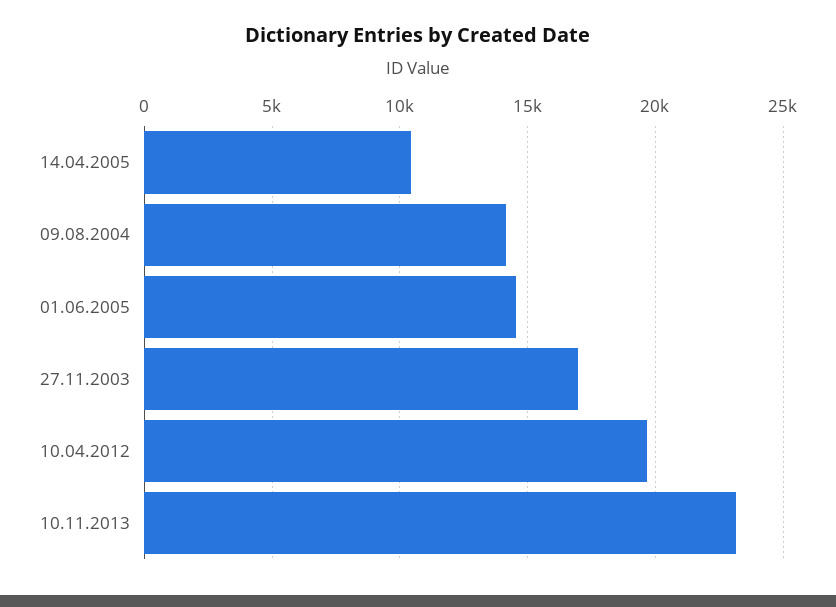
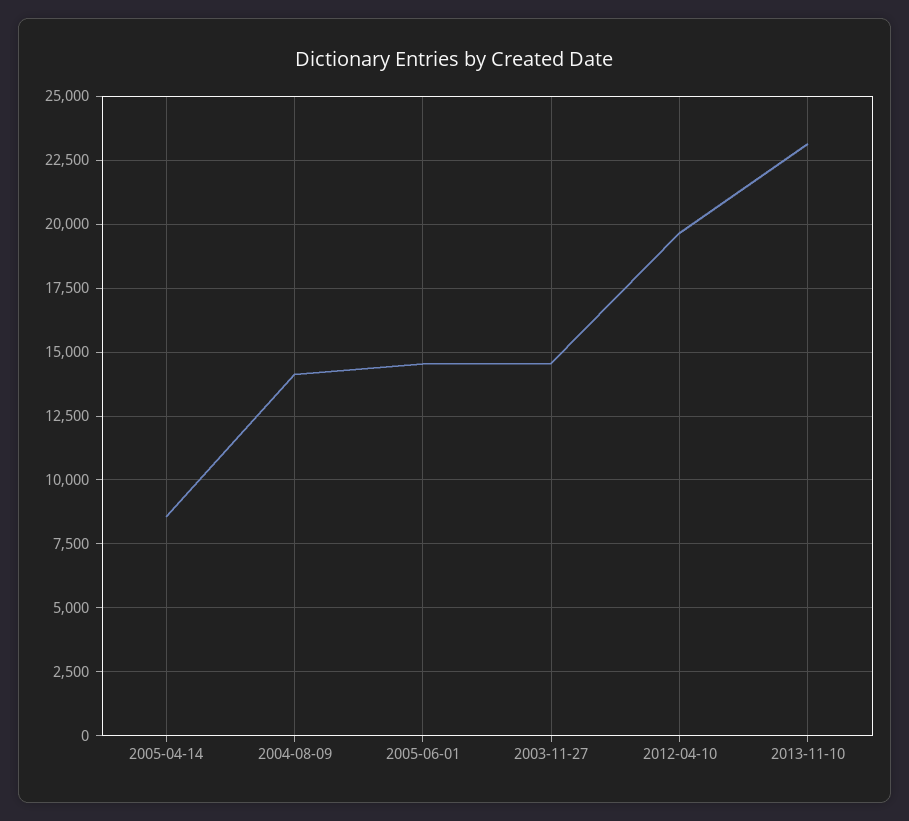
14.04.2005: 10500 -> 8500
27.11.2003: 17000 -> 14500

